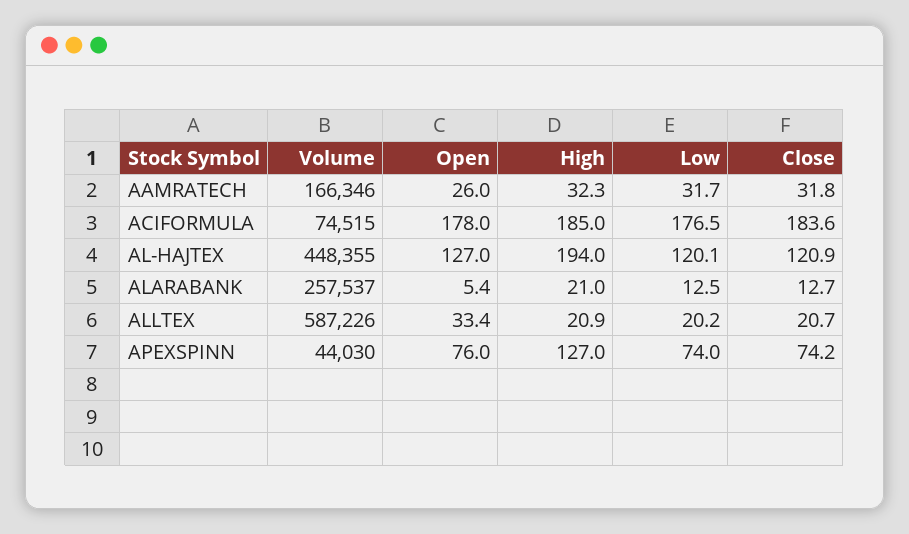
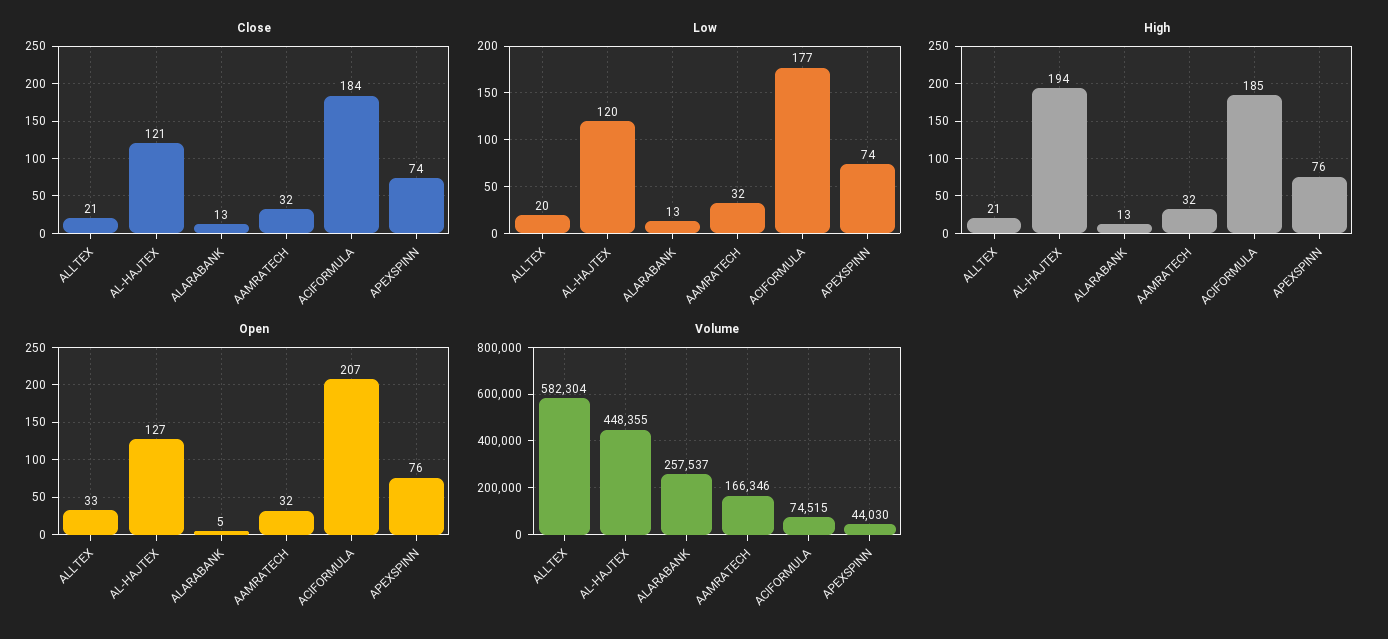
Open, AAMRATECH: 26 -> 32
Open, ACIFORMULA: 178 -> 207
High, ALARABANK: 21 -> 13
Volume, ALLTEX: 587226 -> 582304
High, APEXSPINN: 127 -> 76

